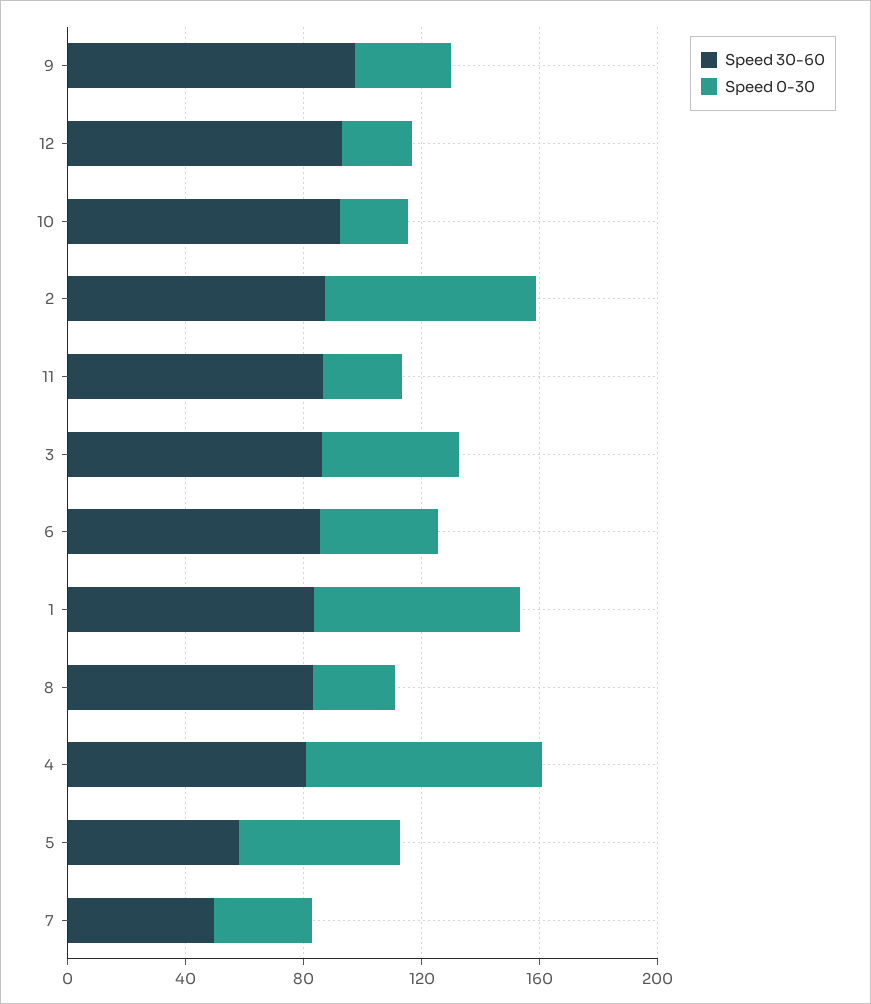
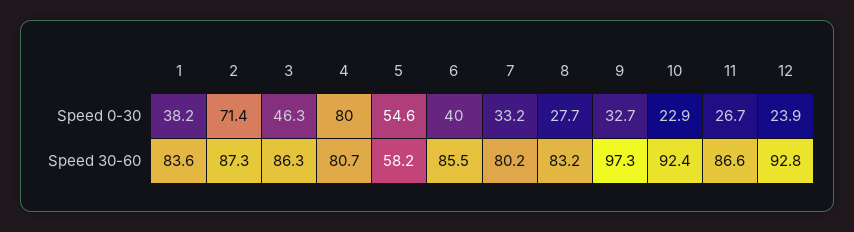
Speed 0-30, 1: 70 -> 38.2
Speed 30-60, 7: 50 -> 80.2

